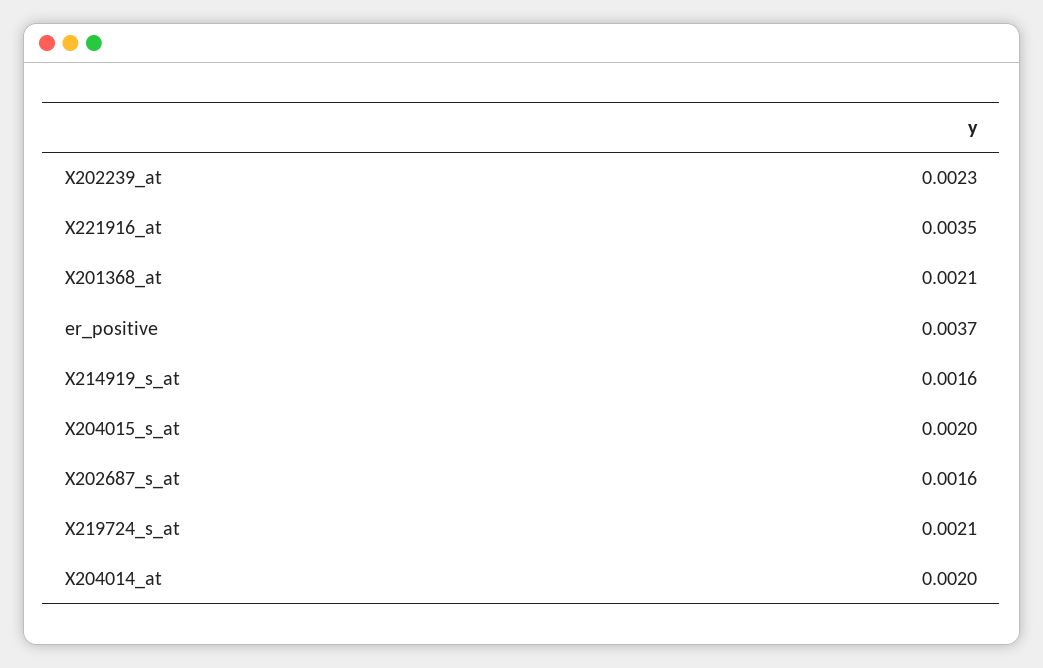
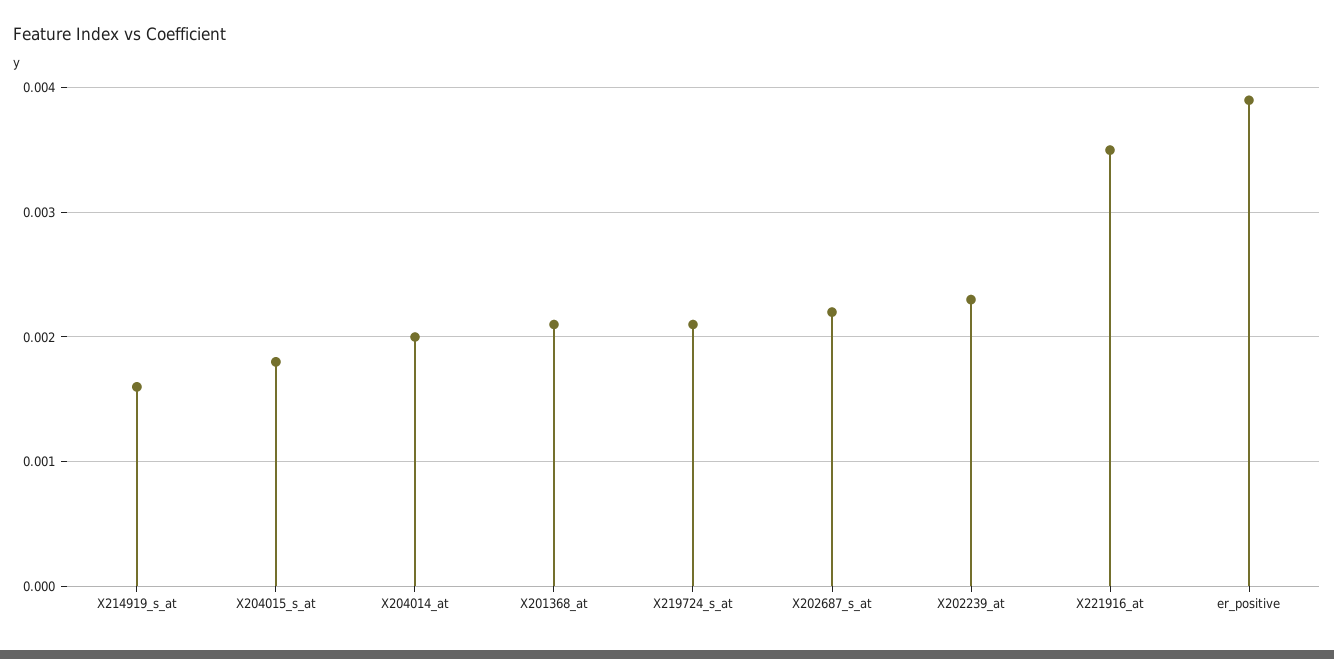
er_positive: 0.0037 -> 0.0039
X204015_s_at: 0.002 -> 0.0018
X202687_s_at: 0.0016 -> 0.0022

